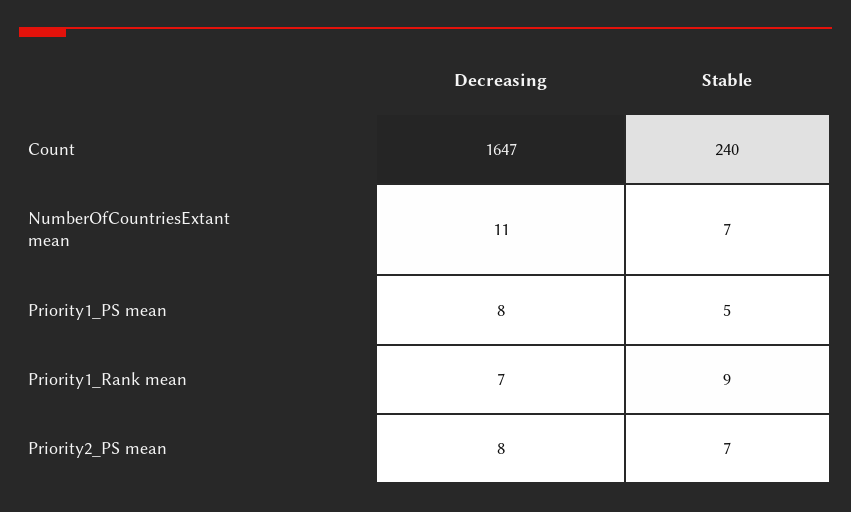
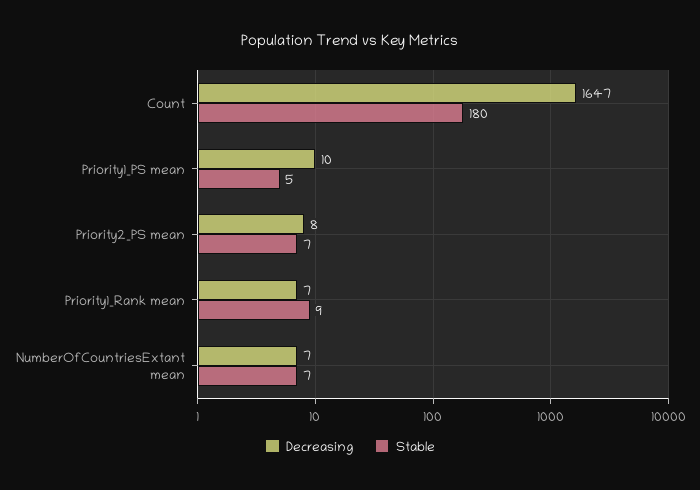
Stable, Count: 240 -> 180
Decreasing, NumberOfCountriesExtant mean: 11 -> 7
Decreasing, Priority1_PS mean: 8 -> 10

